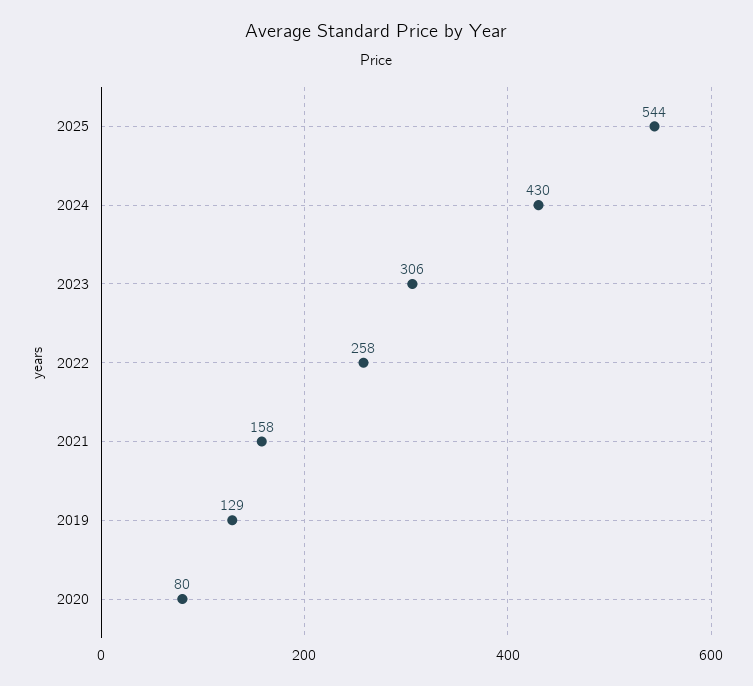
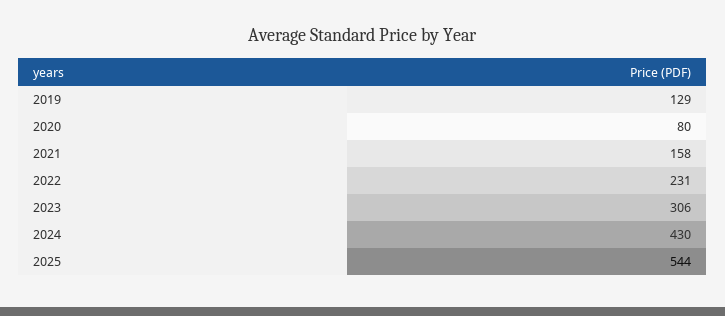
2022: 258 -> 231

